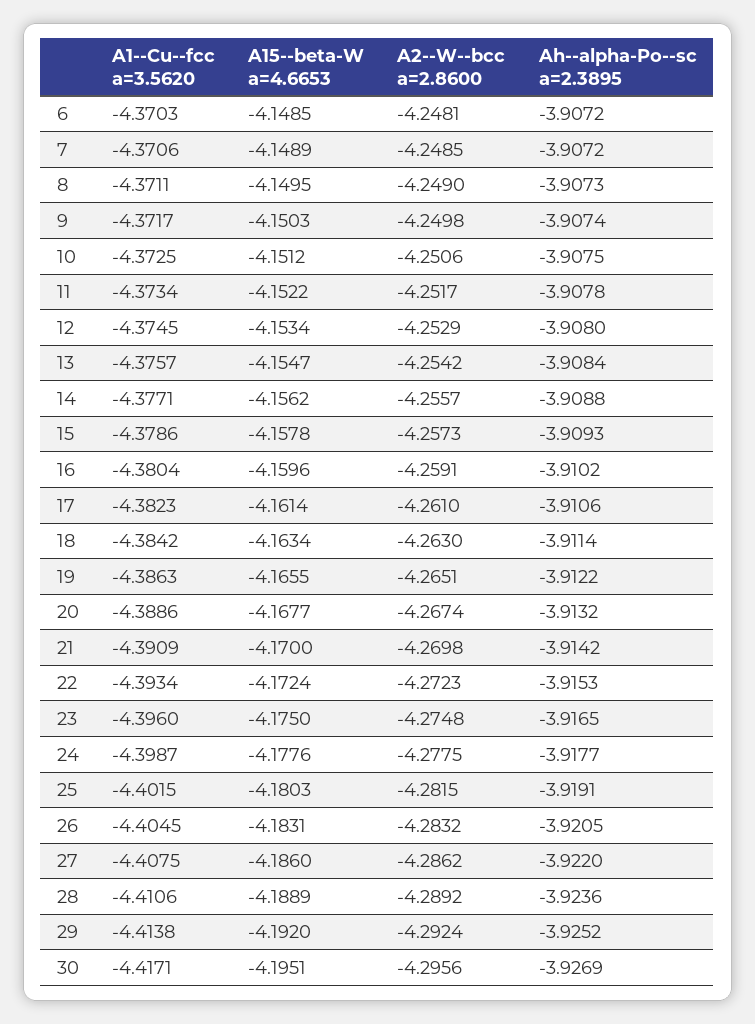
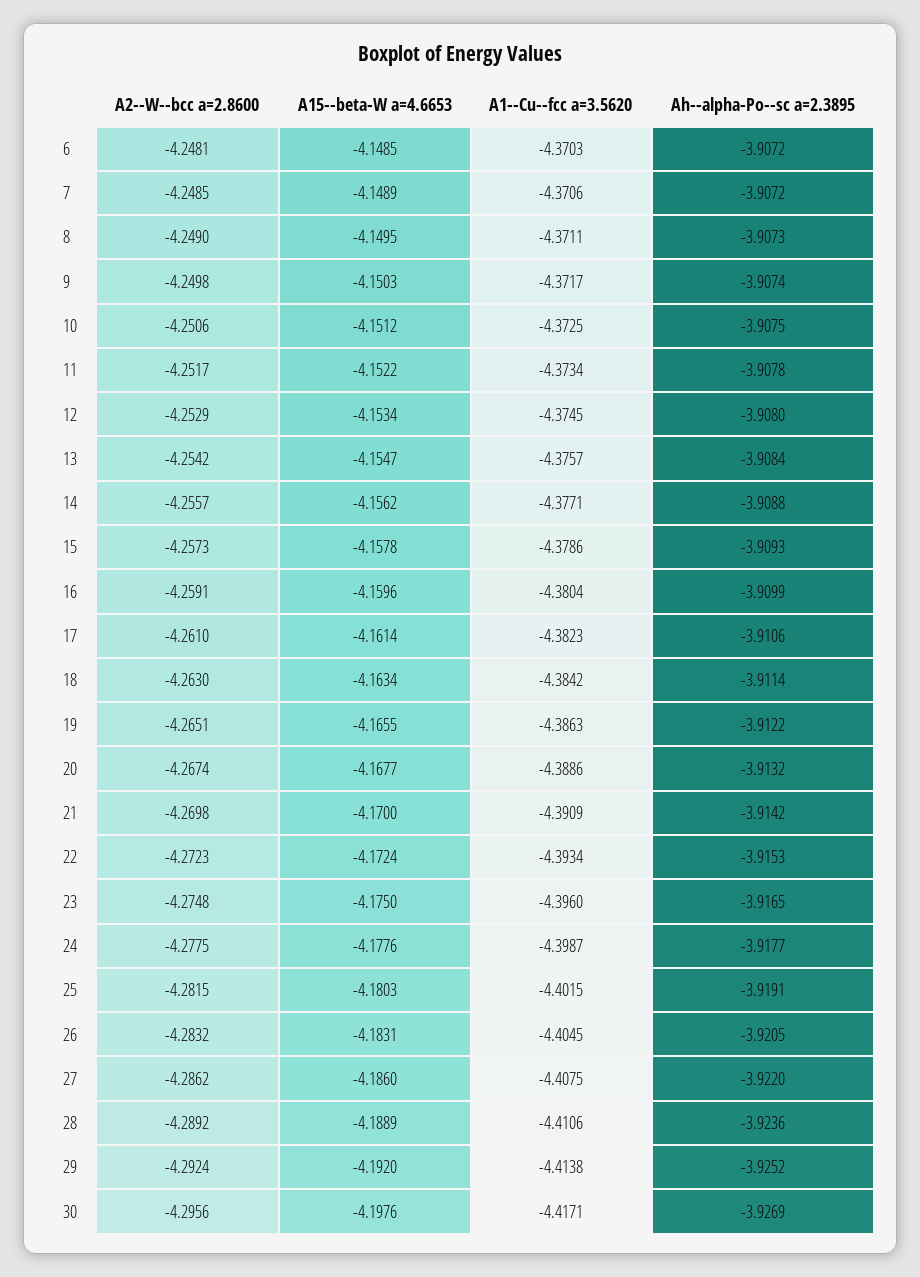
Ah--alpha-Po--sc a=2.3895, 16: -3.9102 -> -3.9099
A15--beta-W a=4.6653, 30: -4.1951 -> -4.1976

